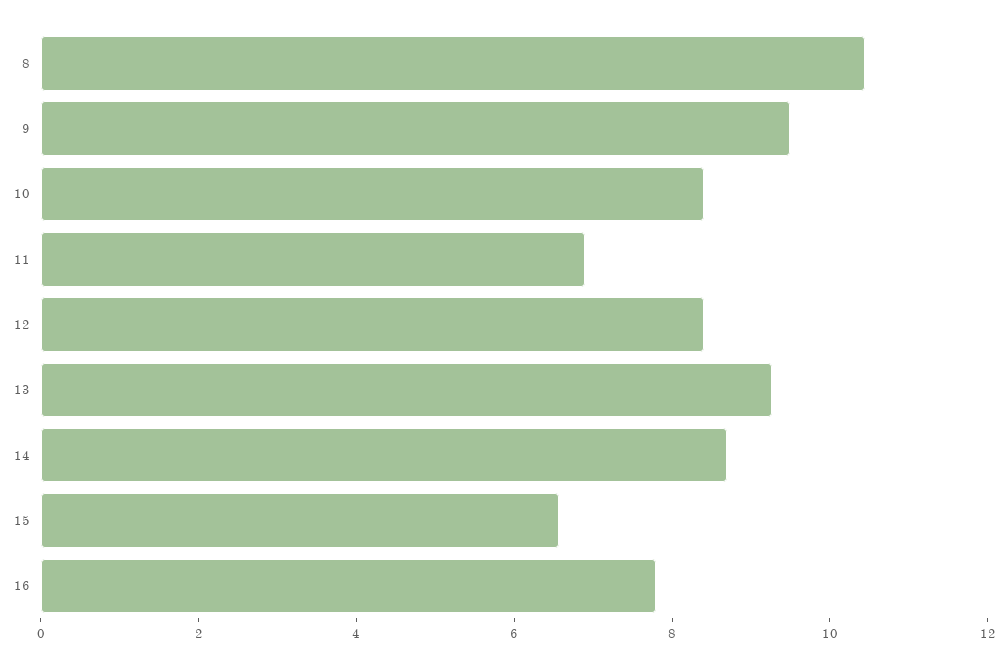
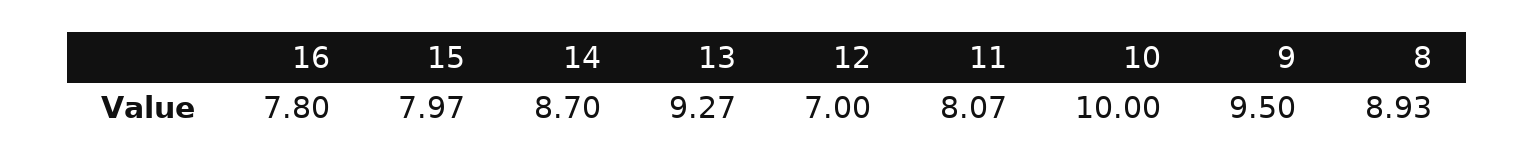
8: 10.5 -> 8.93
10: 8.5 -> 10
11: 7 -> 8.07
12: 8.5 -> 7
15: 6.5 -> 7.97

